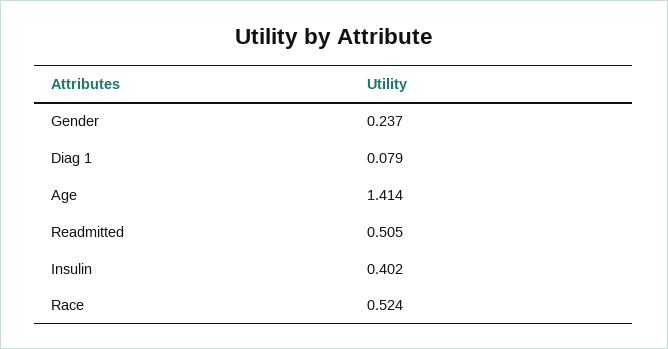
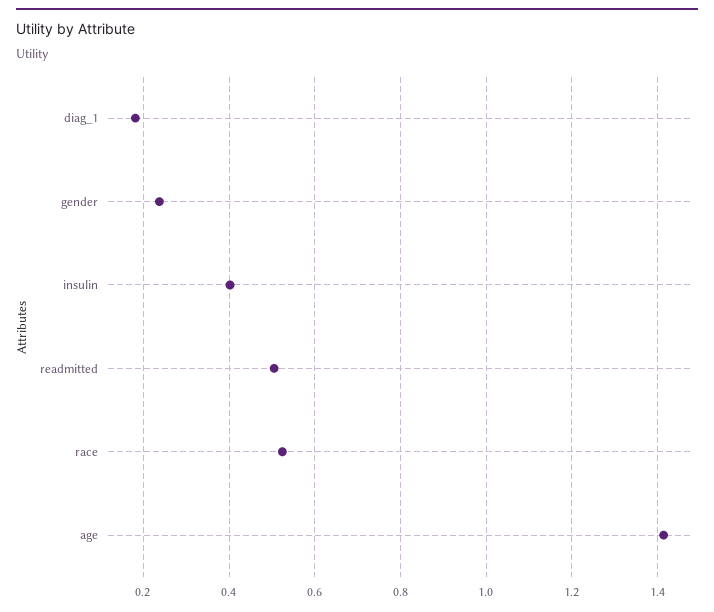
Diag 1: 0.079 -> 0.18

